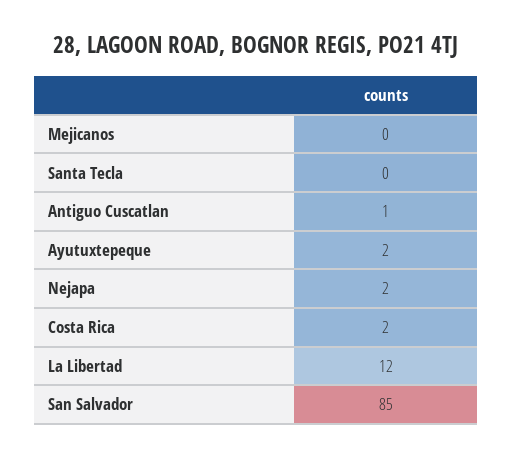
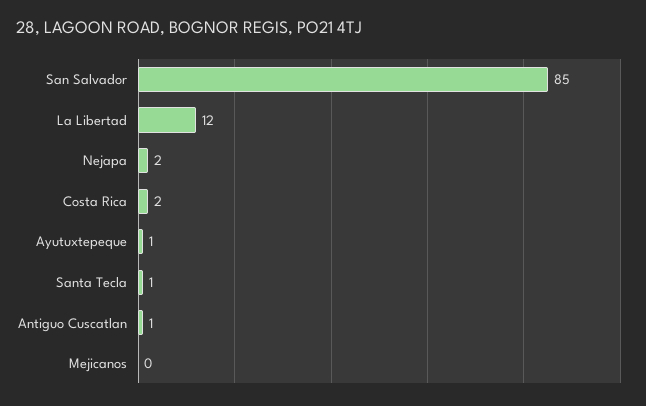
Santa Tecla: 0 -> 1
Ayutuxtepeque: 2 -> 1

